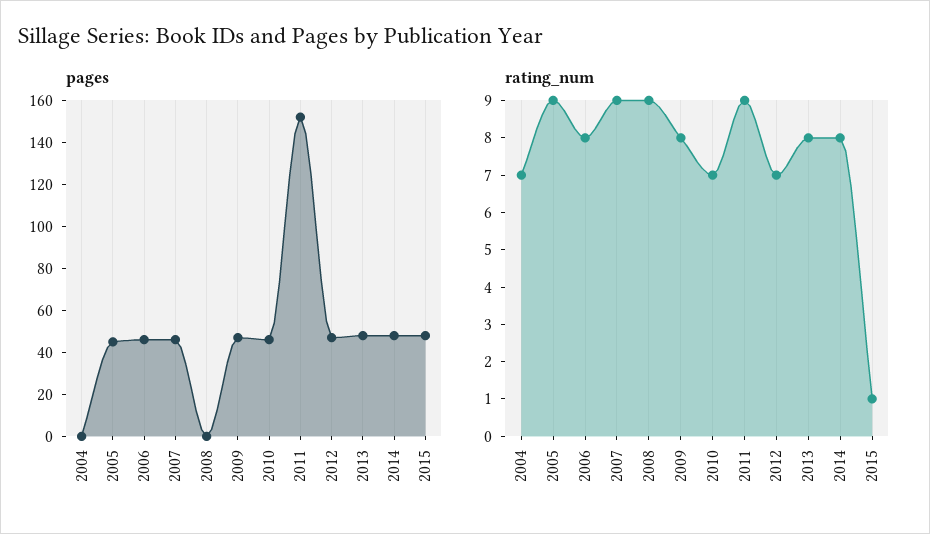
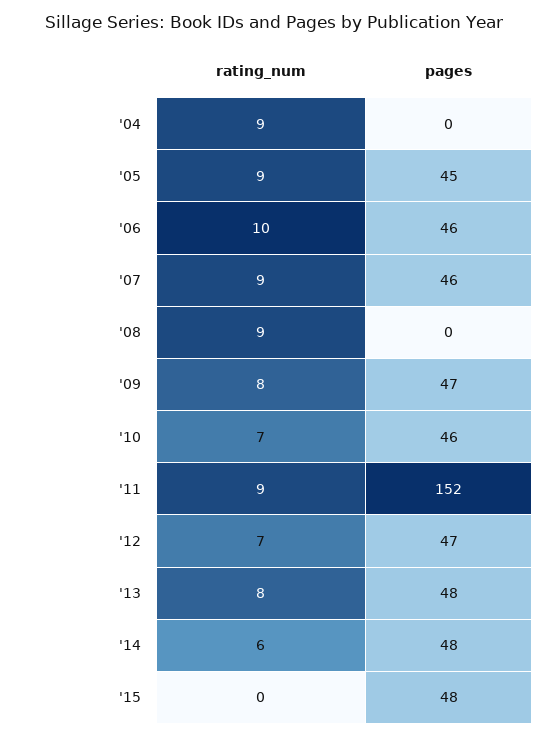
rating_num, 2004: 7 -> 9
rating_num, 2006: 8 -> 10
rating_num, 2014: 8 -> 6
rating_num, 2015: 1 -> 0

